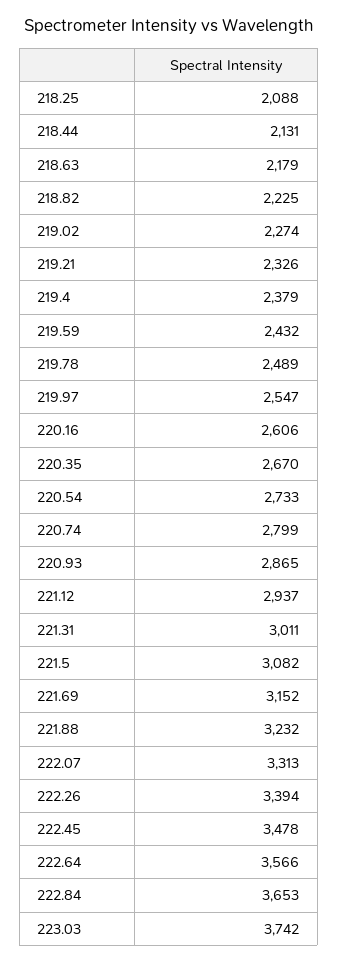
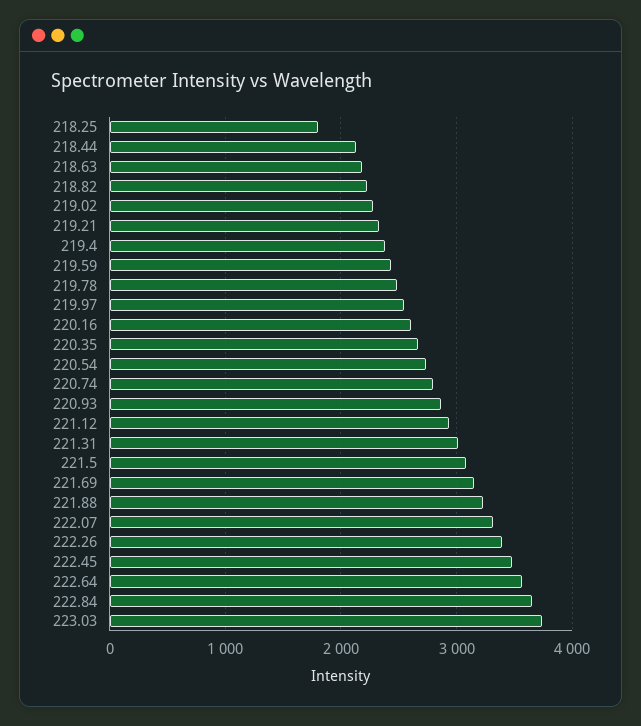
218.25: 2088 -> 1800

